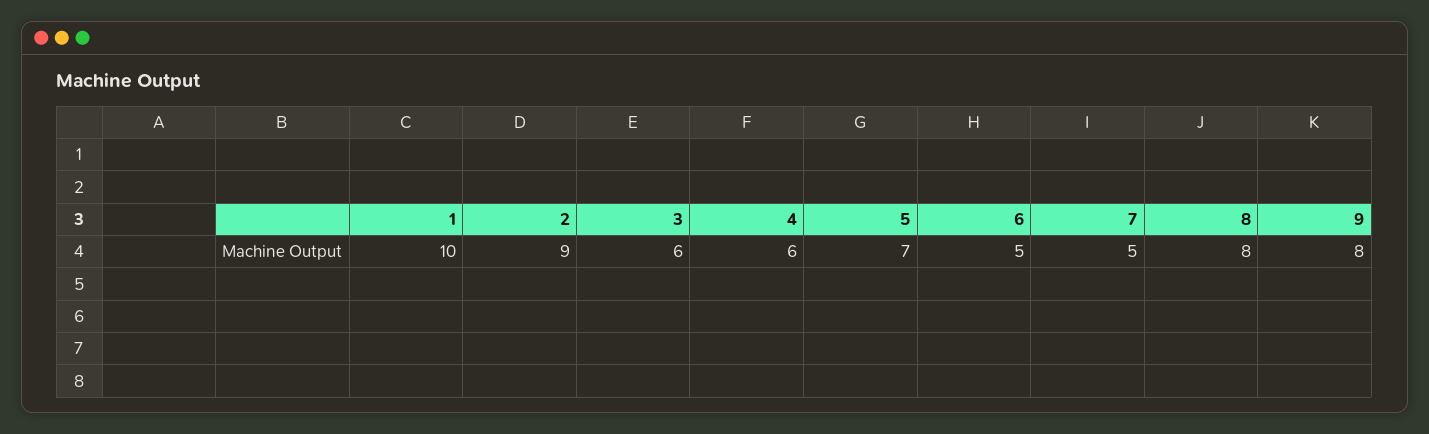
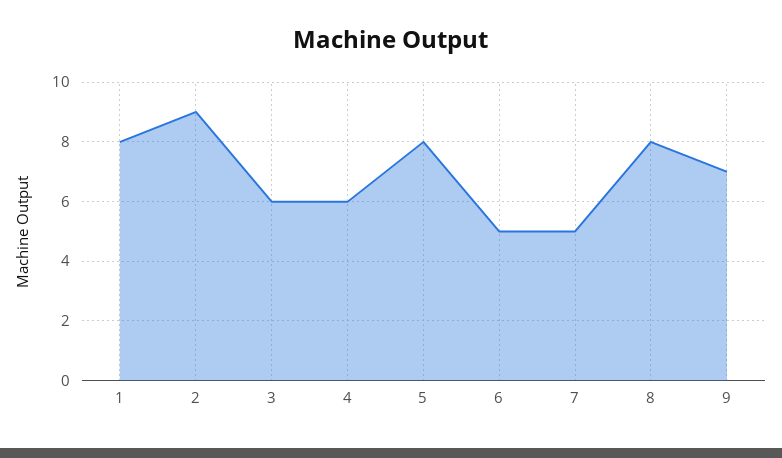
1: 10 -> 8
5: 7 -> 8
9: 8 -> 7

